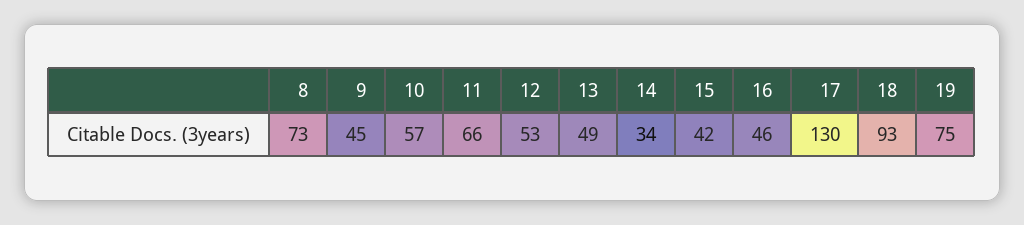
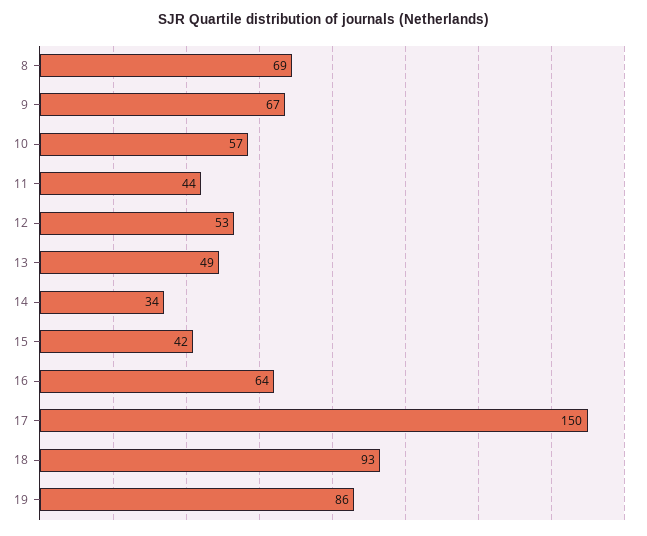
8: 73 -> 69
9: 45 -> 67
11: 66 -> 44
16: 46 -> 64
17: 130 -> 150
19: 75 -> 86

